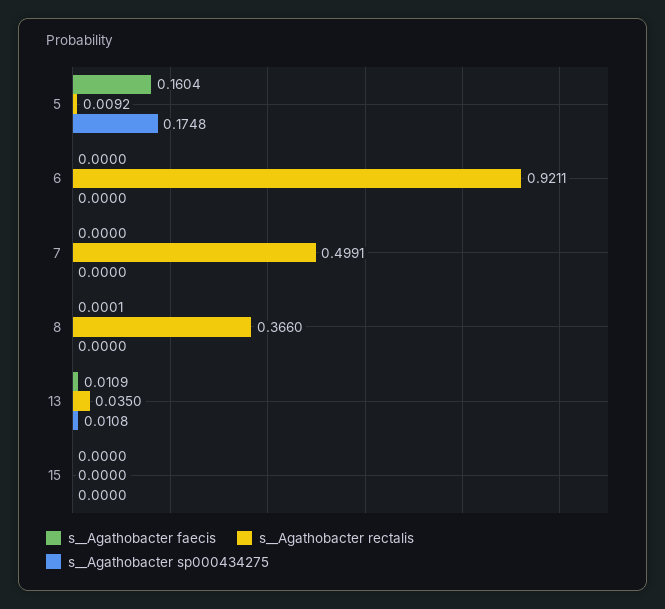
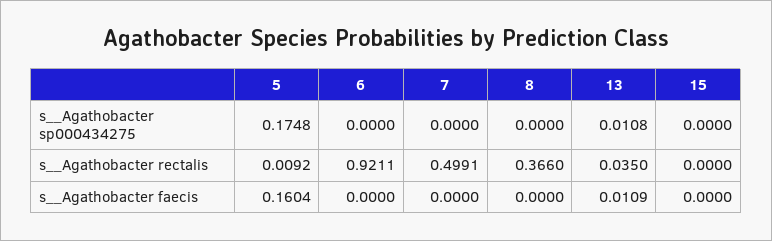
s__Agathobacter faecis, 8: 0.0001 -> 0

